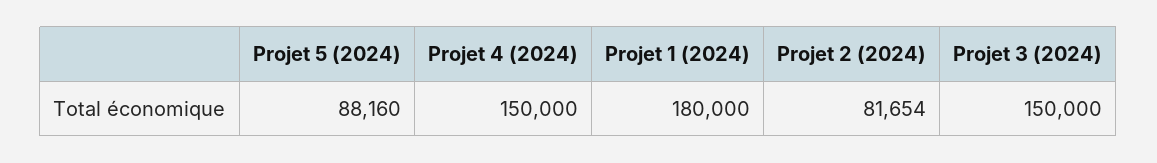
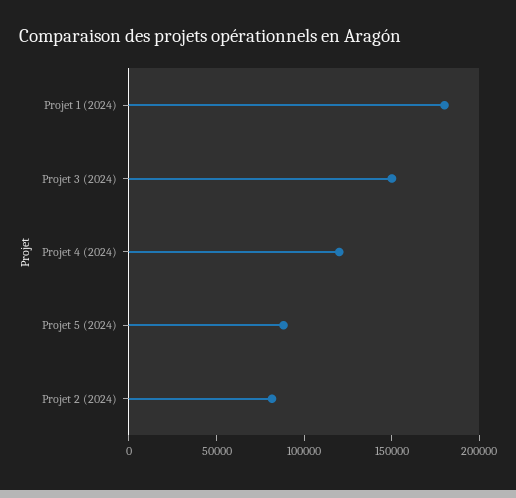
Projet 4 (2024): 150000 -> 120000

